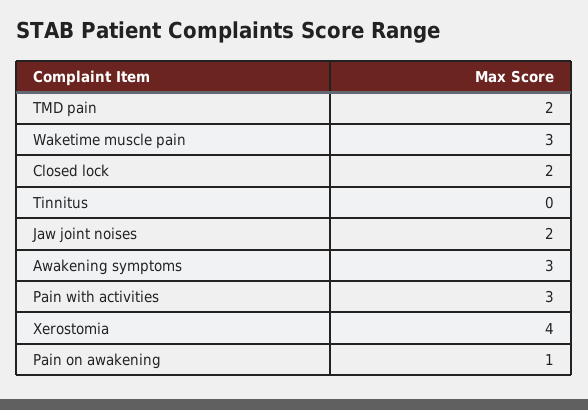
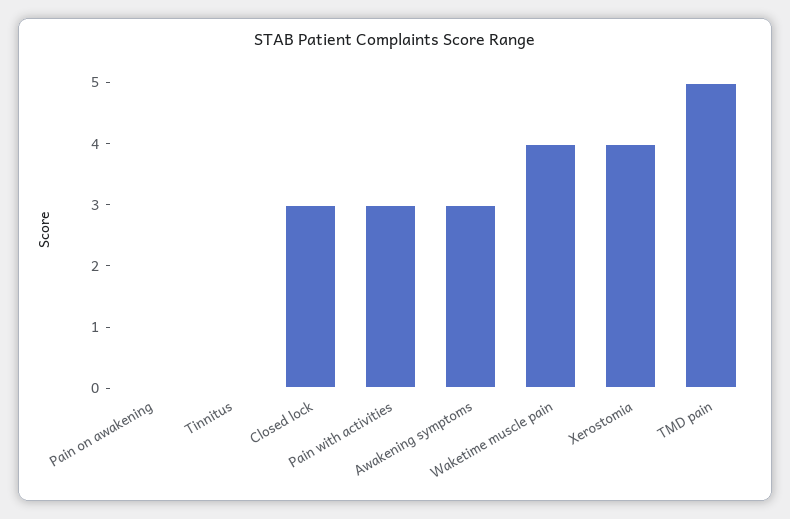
TMD pain: 2 -> 5
Waketime muscle pain: 3 -> 4
Closed lock: 2 -> 3
Jaw joint noises: 2 -> none
Pain on awakening: 1 -> 0

